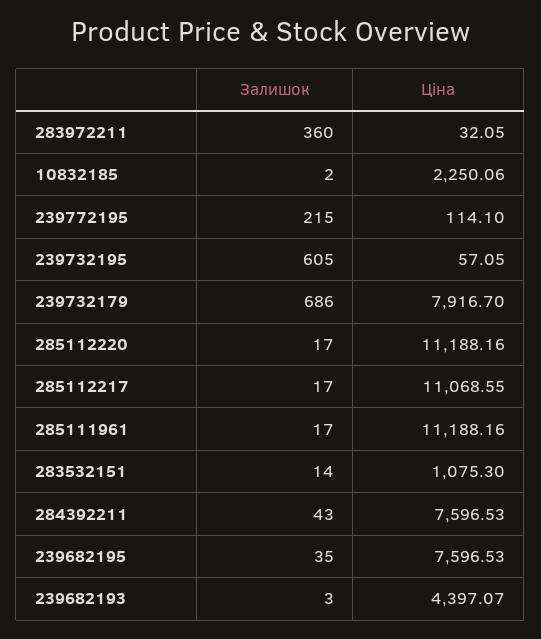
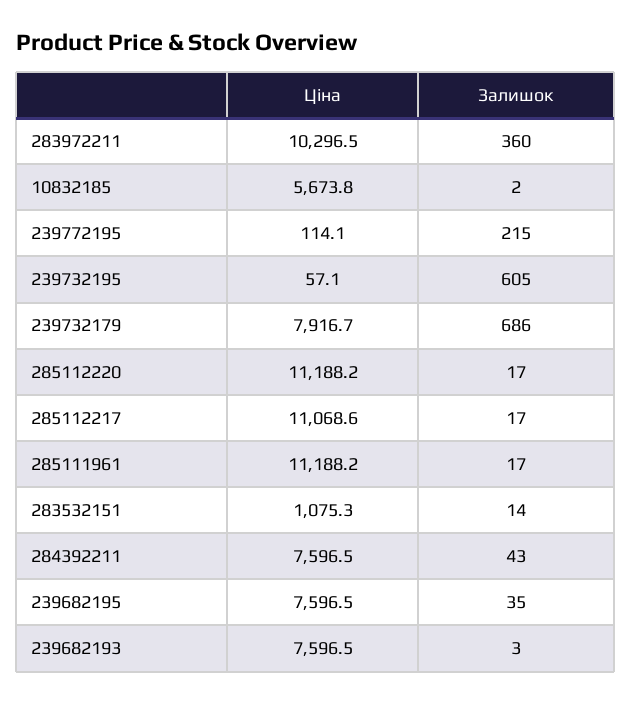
Ціна, 283972211: 32.05 -> 10296.5
Ціна, 10832185: 2250.06 -> 5673.8
Ціна, 239682193: 4397.07 -> 7596.5

